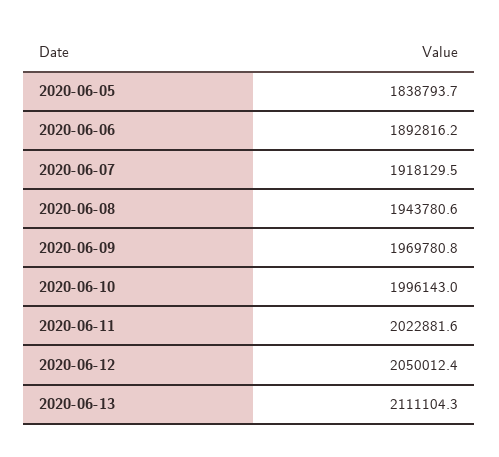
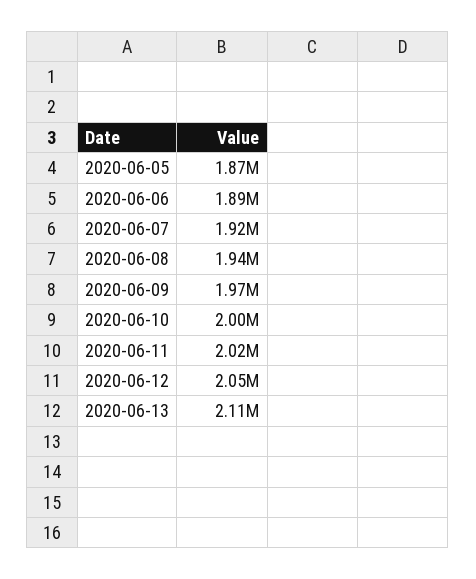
2020-06-05: 1838793.7 -> 1870000

